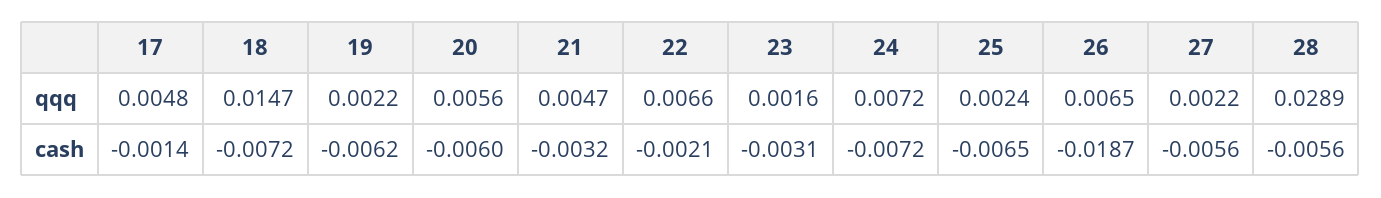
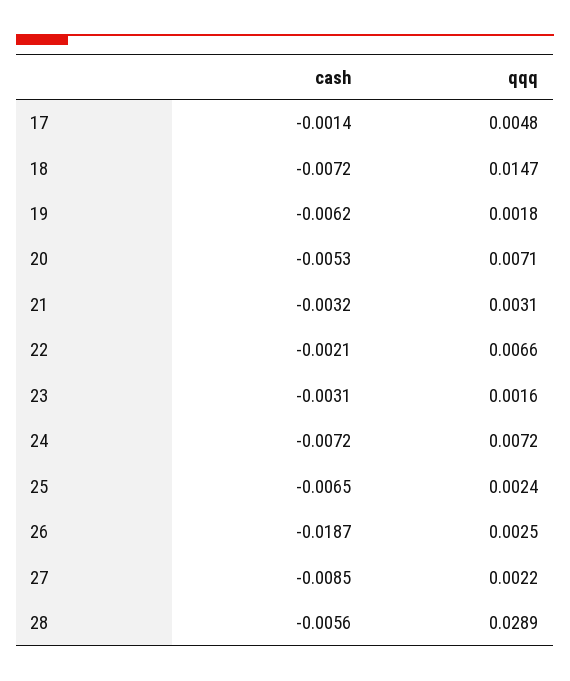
19, qqq: 0.0022 -> 0.0018
20, qqq: 0.0056 -> 0.0071
21, qqq: 0.0047 -> 0.0031
26, qqq: 0.0065 -> 0.0025
20, cash: -0.006 -> -0.0053
27, cash: -0.0056 -> -0.0085

